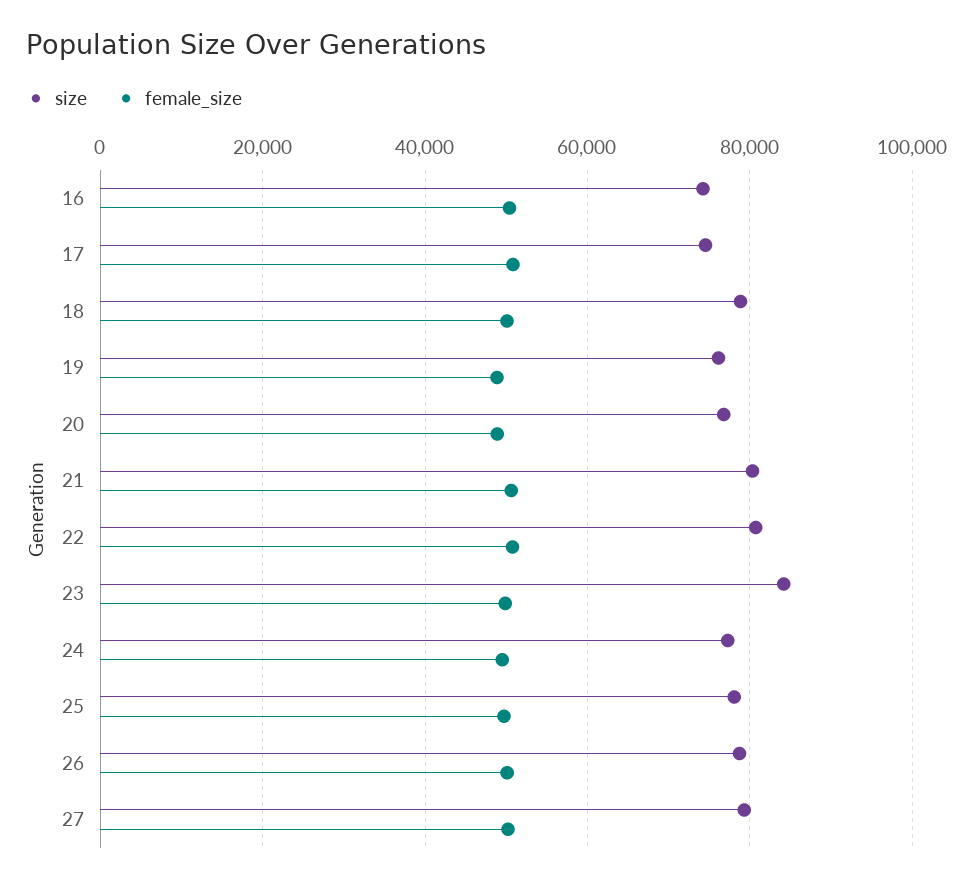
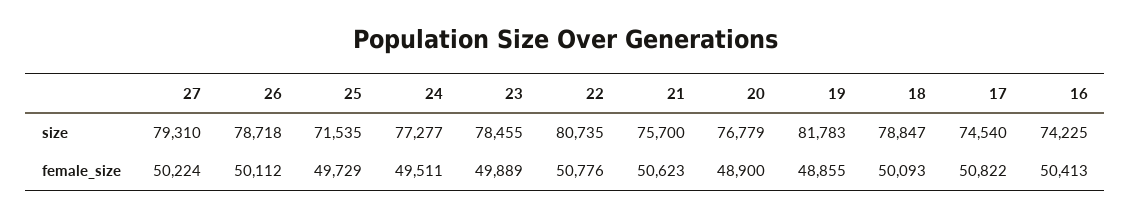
size, 19: 76000 -> 81783
size, 21: 80000 -> 75700
size, 23: 84000 -> 78455
size, 25: 78000 -> 71535

